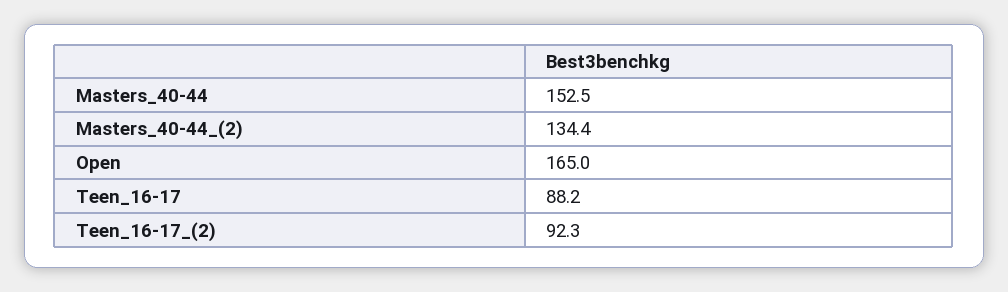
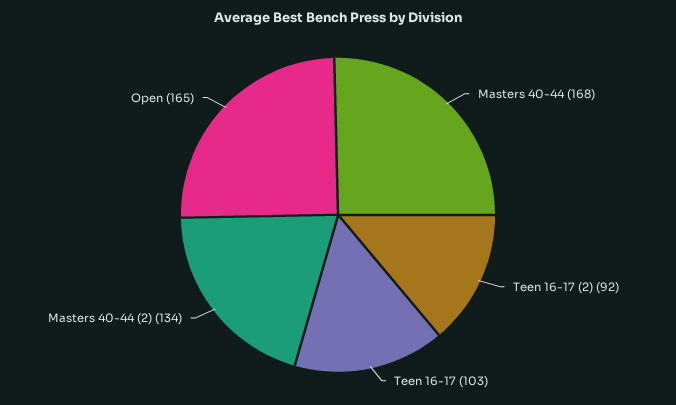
Masters_40-44: 152.5 -> 168
Teen_16-17: 88.2 -> 103

